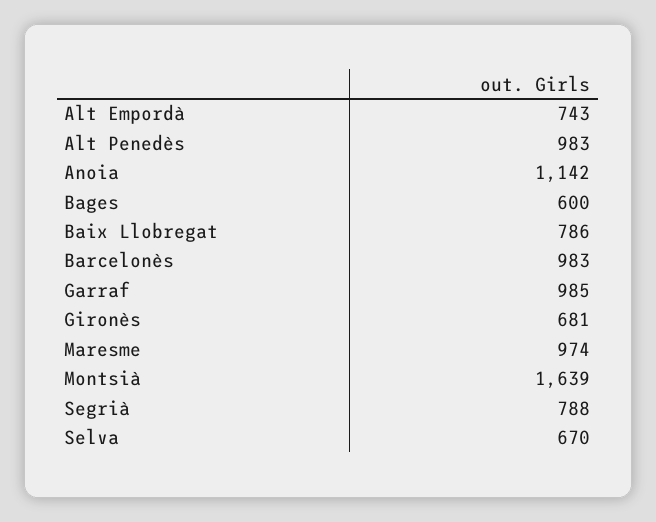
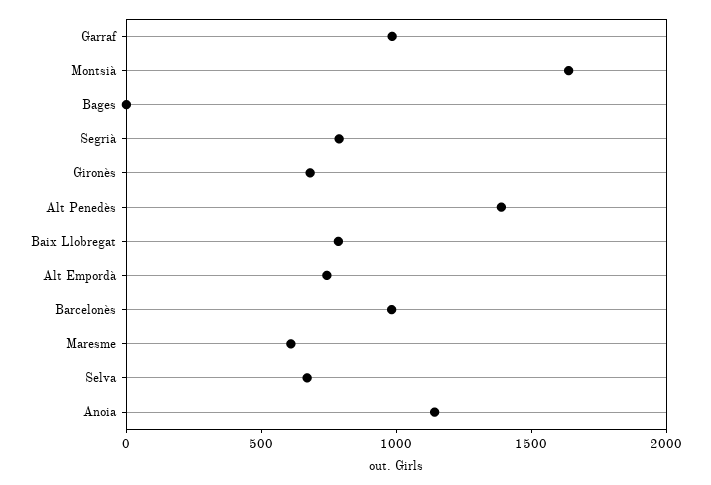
Alt Penedès: 983 -> 1400
Bages: 600 -> 0
Maresme: 974 -> 600

